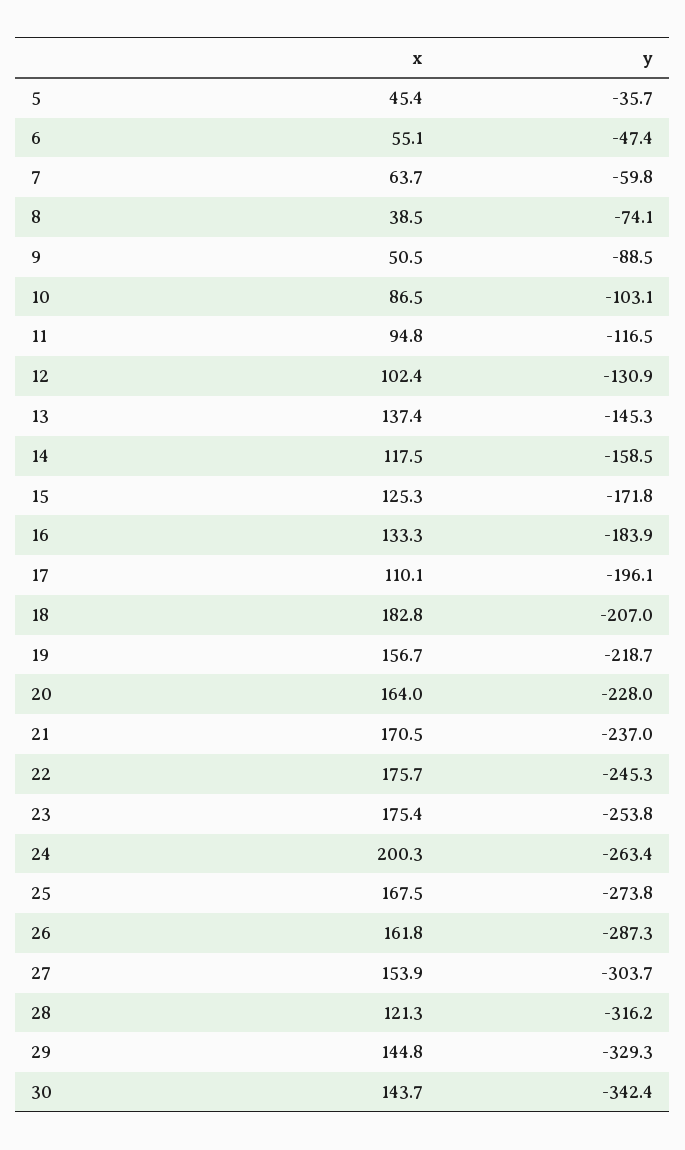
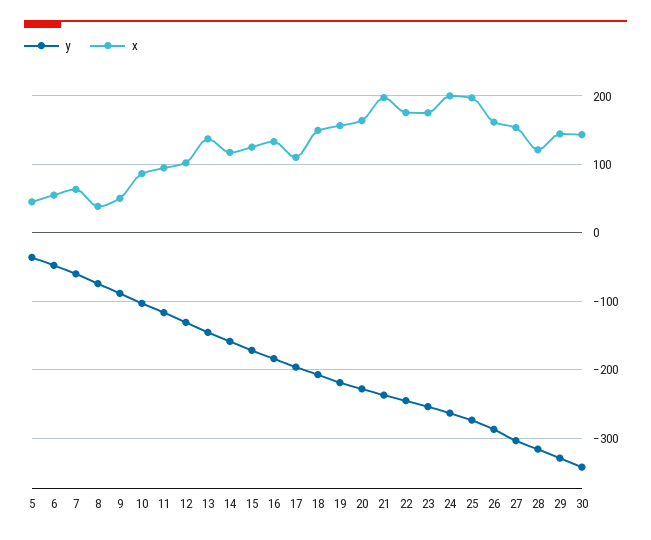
x, 18: 182.8 -> 150
x, 21: 170.5 -> 200
x, 25: 167.5 -> 200

